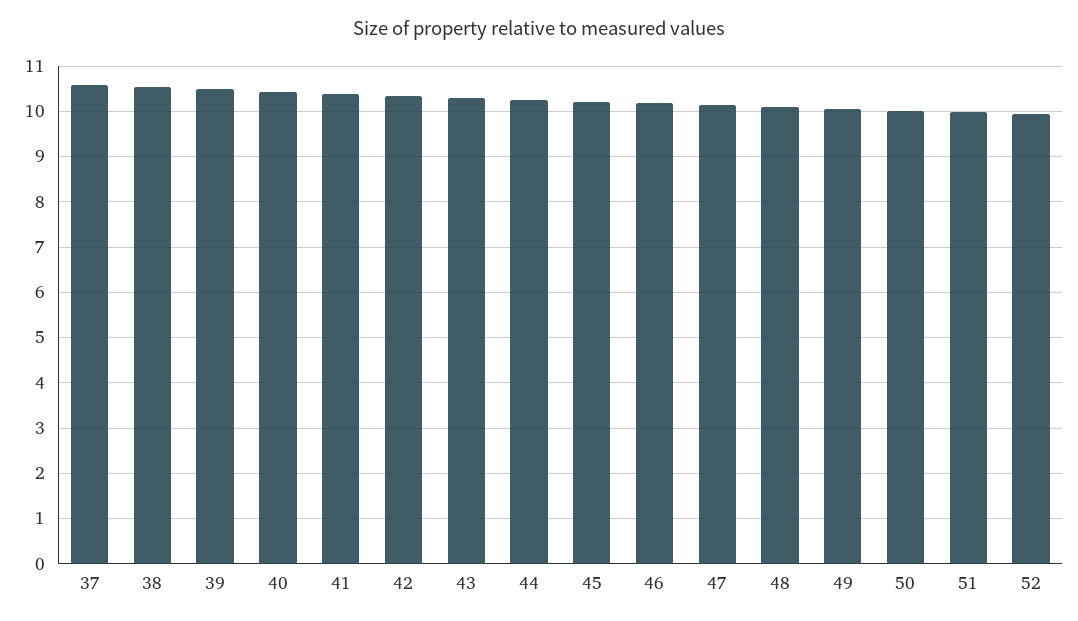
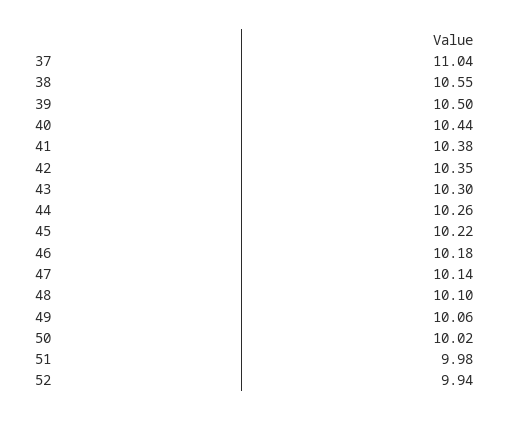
37: 10.6 -> 11.04

